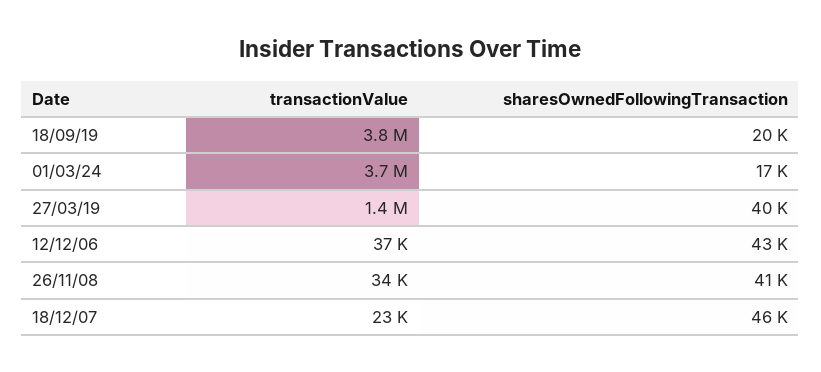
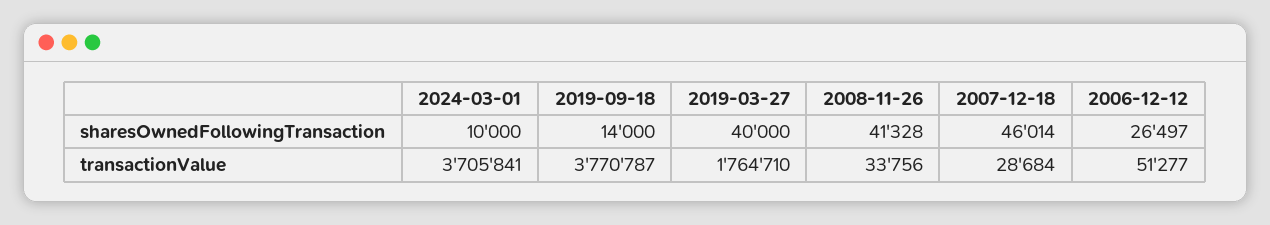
sharesOwnedFollowingTransaction, 18/09/19: 20000 -> 14000
sharesOwnedFollowingTransaction, 01/03/24: 17000 -> 10000
transactionValue, 27/03/19: 1400000 -> 1764710
transactionValue, 12/12/06: 37000 -> 51277
sharesOwnedFollowingTransaction, 12/12/06: 43000 -> 26497
transactionValue, 18/12/07: 23000 -> 28684

